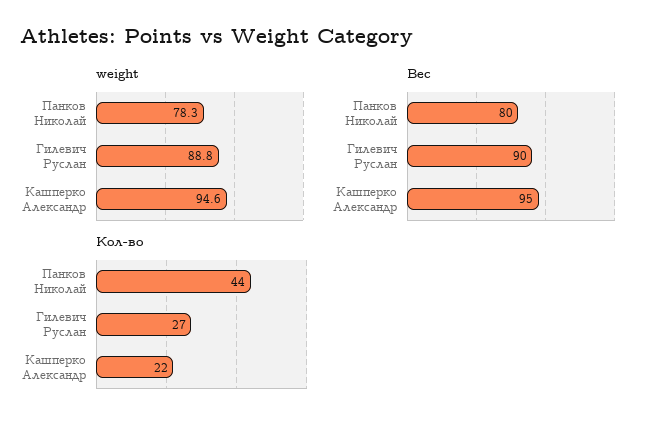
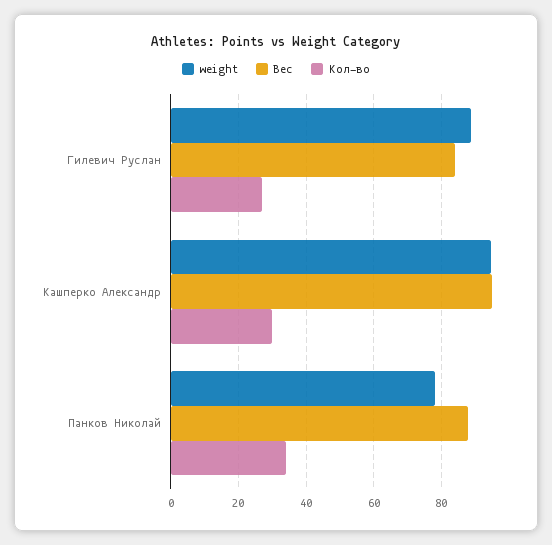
Вес, Панков Николай: 80 -> 88
Вес, Гилевич Руслан: 90 -> 84
Кол-во, Панков Николай: 44 -> 34
Кол-во, Кашперко Александр: 22 -> 30

